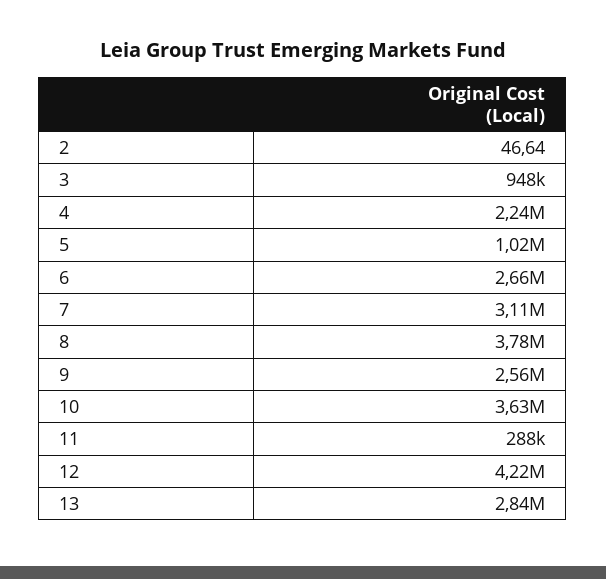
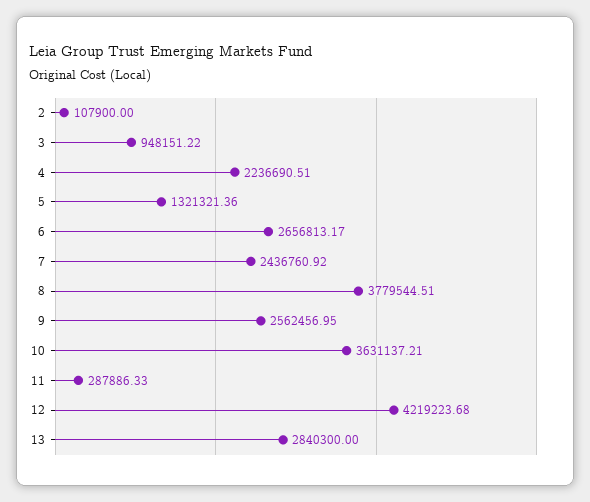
2: 46.64 -> 107900
5: 1020000 -> 1321321.36
7: 3110000 -> 2436760.92

